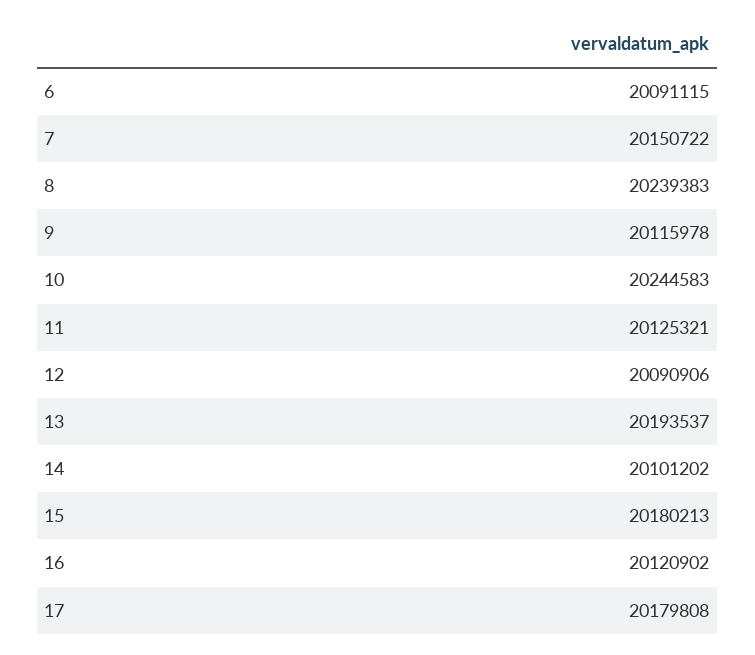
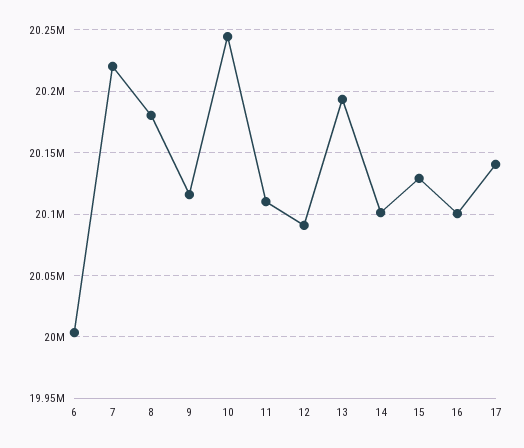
6: 20091115 -> 20005000
7: 20150722 -> 20220000
8: 20239383 -> 20180000
11: 20125321 -> 20110000
15: 20180213 -> 20130000
16: 20120902 -> 20100000
17: 20179808 -> 20140000

